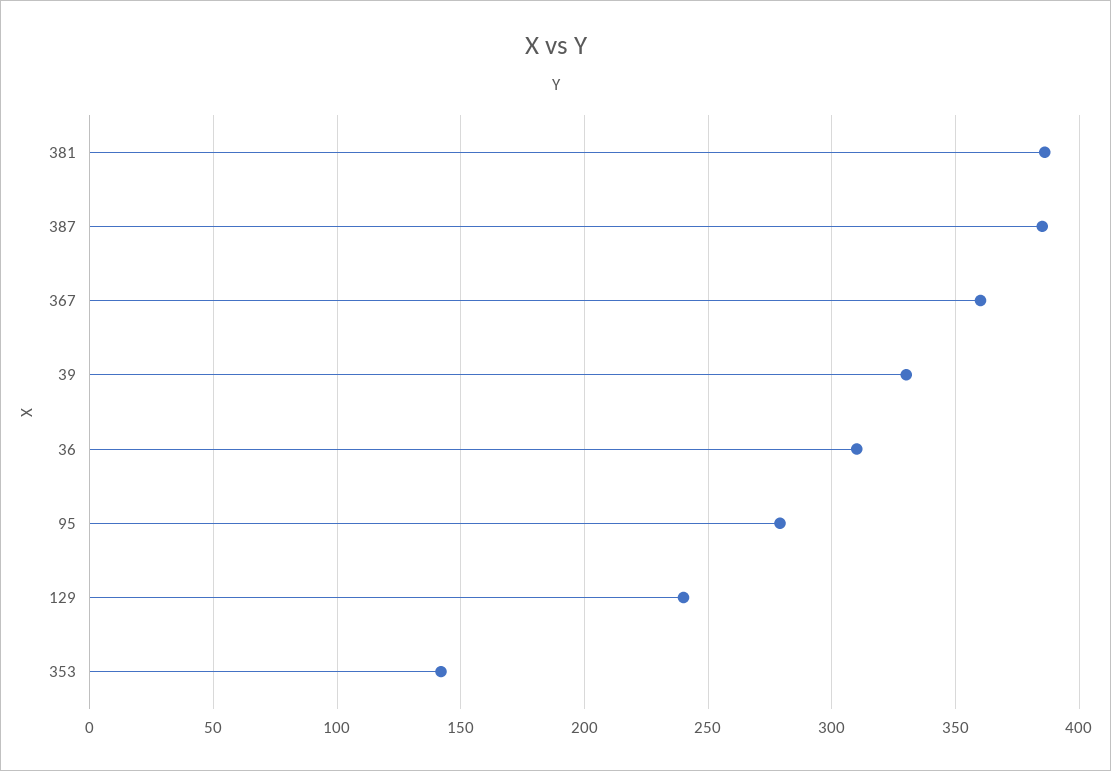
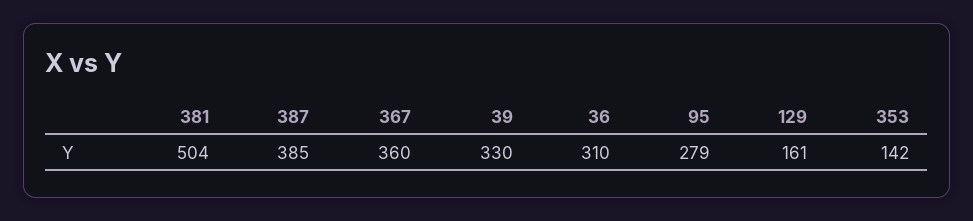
381: 385 -> 504
129: 240 -> 161

